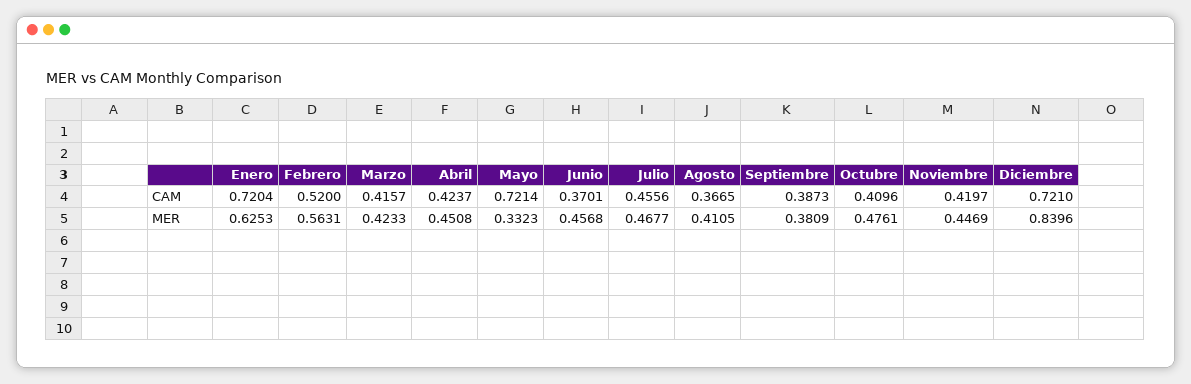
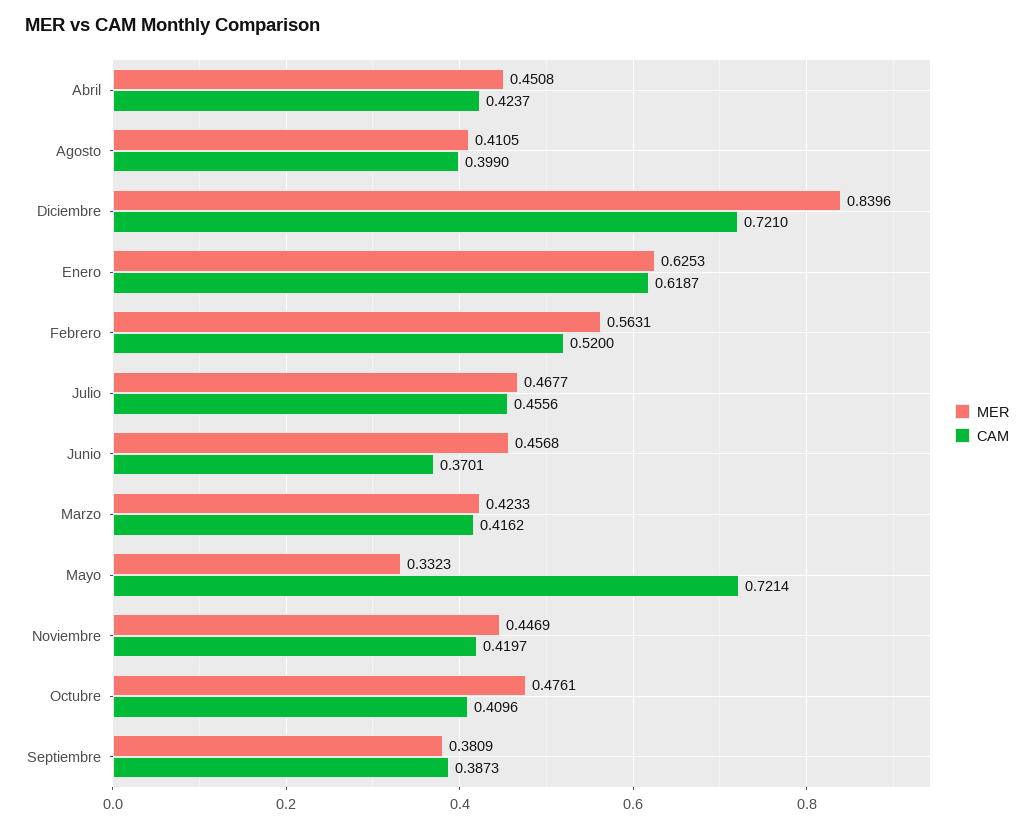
CAM, Enero: 0.7204 -> 0.6187
CAM, Marzo: 0.4157 -> 0.4162
CAM, Agosto: 0.3665 -> 0.399

